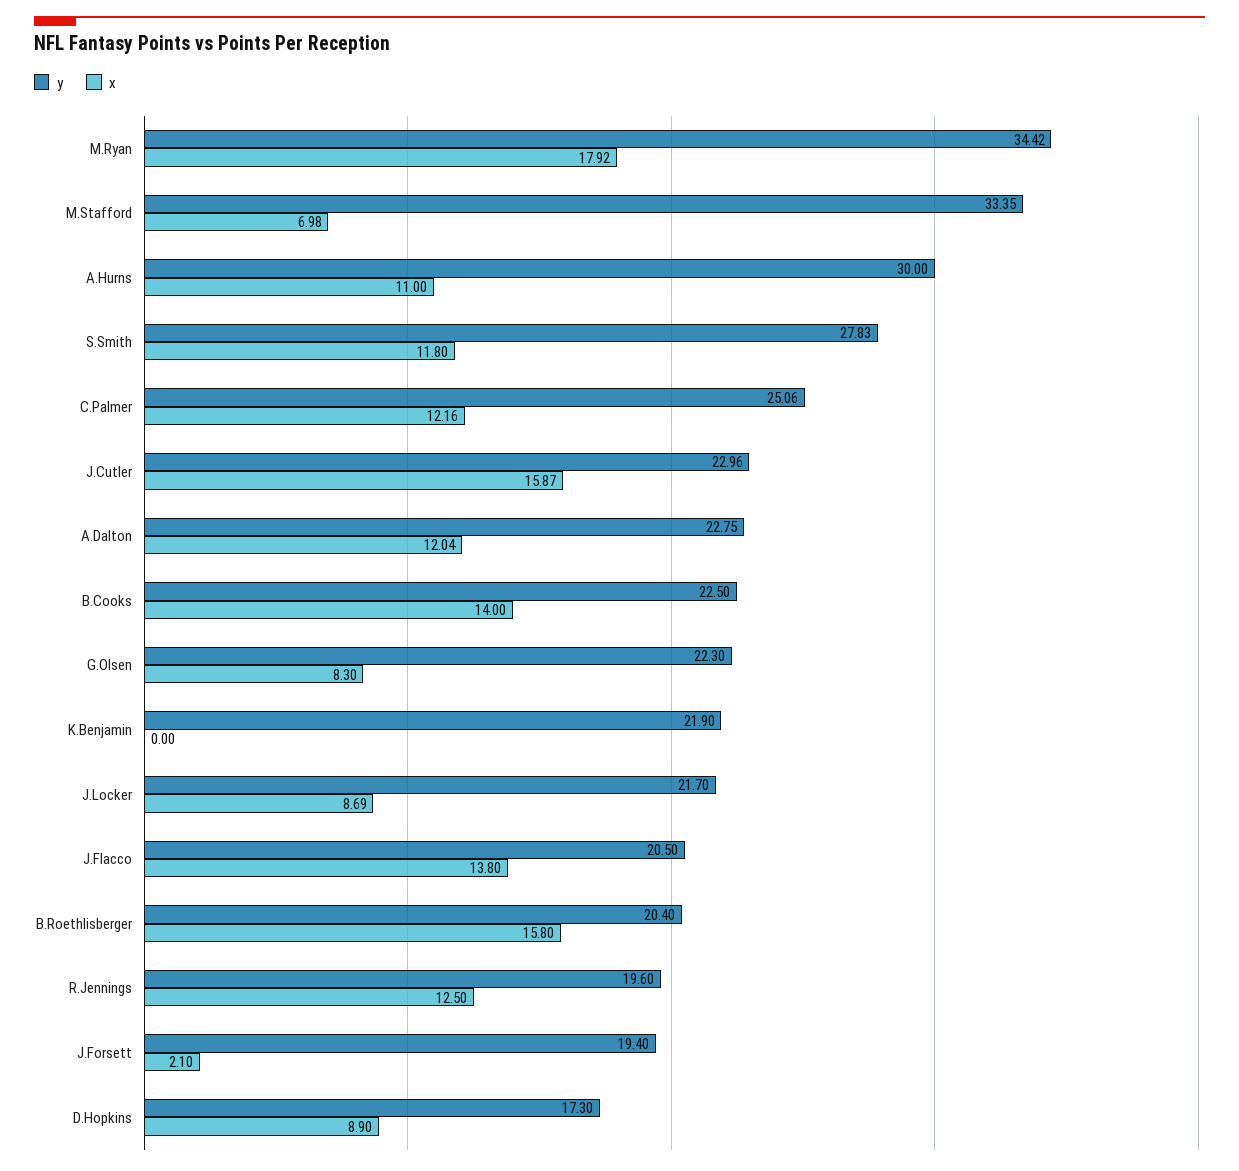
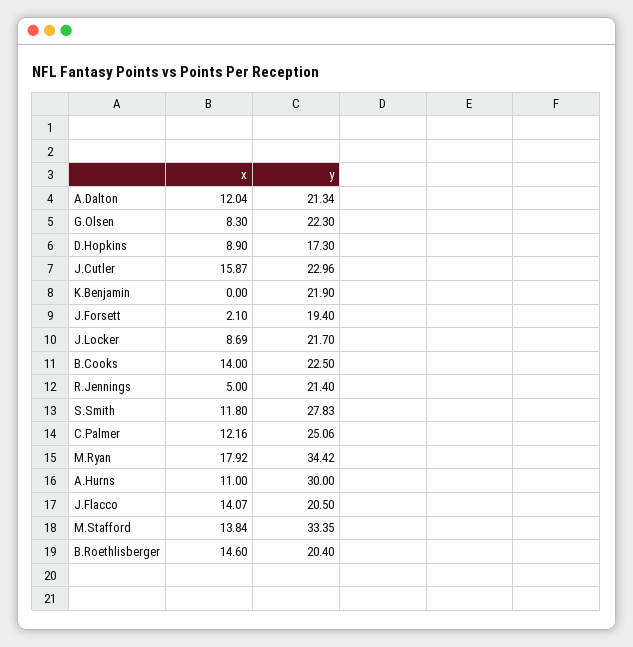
x, M.Stafford: 6.98 -> 13.84
y, A.Dalton: 22.75 -> 21.34
x, J.Flacco: 13.8 -> 14.07
x, B.Roethlisberger: 15.8 -> 14.6
y, R.Jennings: 19.6 -> 21.4
x, R.Jennings: 12.5 -> 5

